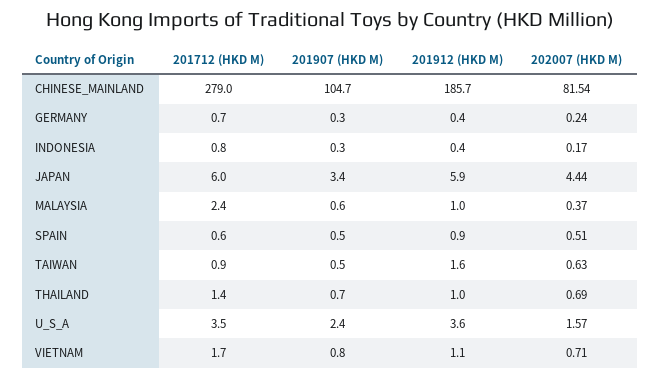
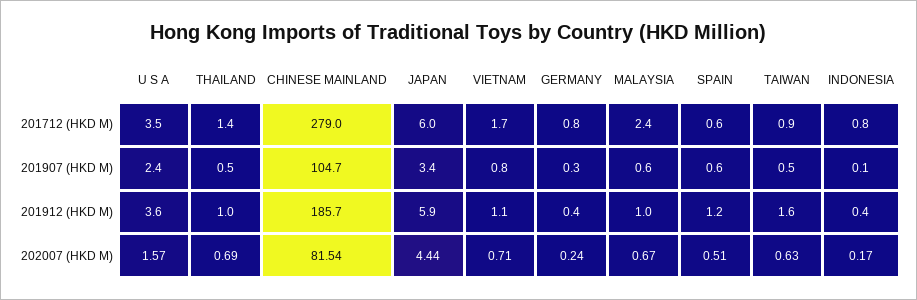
201712 (HKD M), GERMANY: 0.7 -> 0.8
201907 (HKD M), INDONESIA: 0.3 -> 0.1
202007 (HKD M), MALAYSIA: 0.37 -> 0.67
201907 (HKD M), SPAIN: 0.5 -> 0.6
201912 (HKD M), SPAIN: 0.9 -> 1.2
201907 (HKD M), THAILAND: 0.7 -> 0.5

